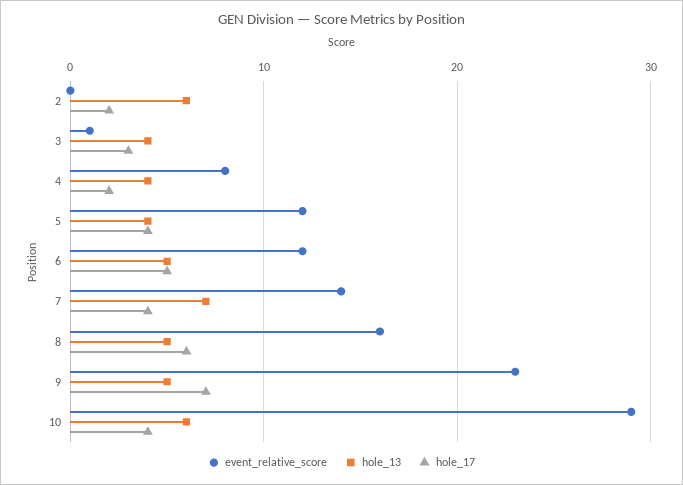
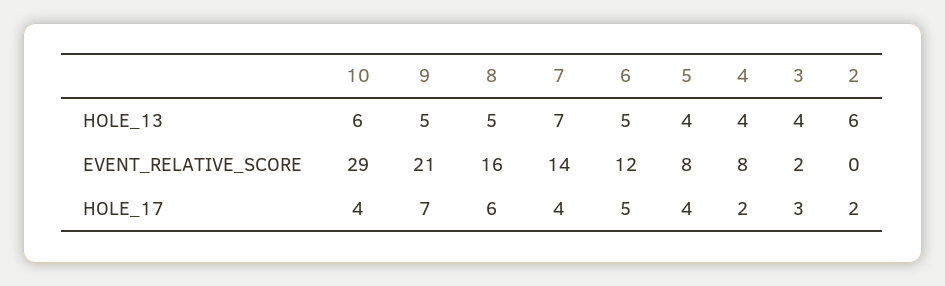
event_relative_score, 3: 1 -> 2
event_relative_score, 5: 12 -> 8
event_relative_score, 9: 23 -> 21

